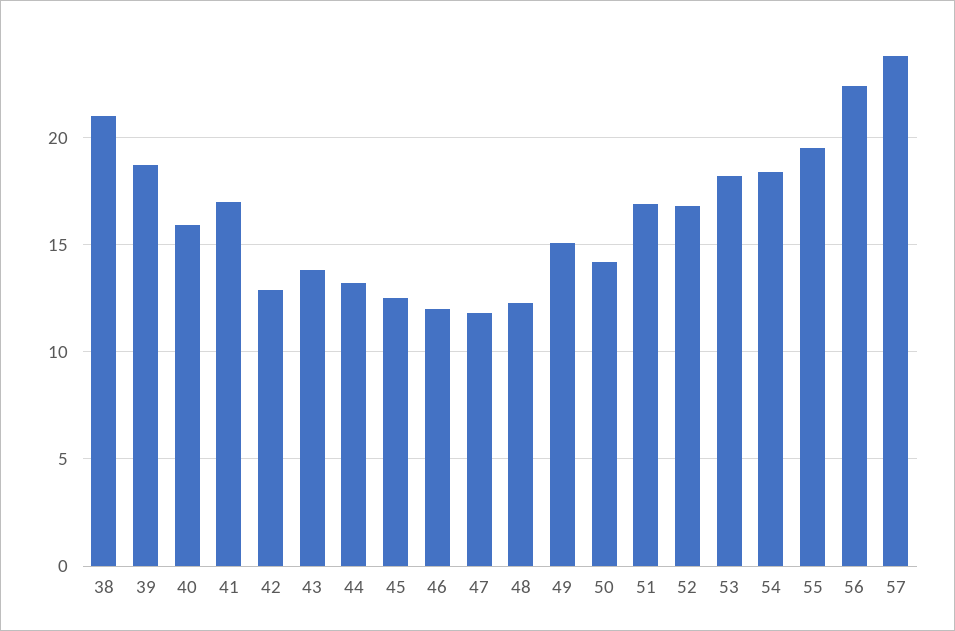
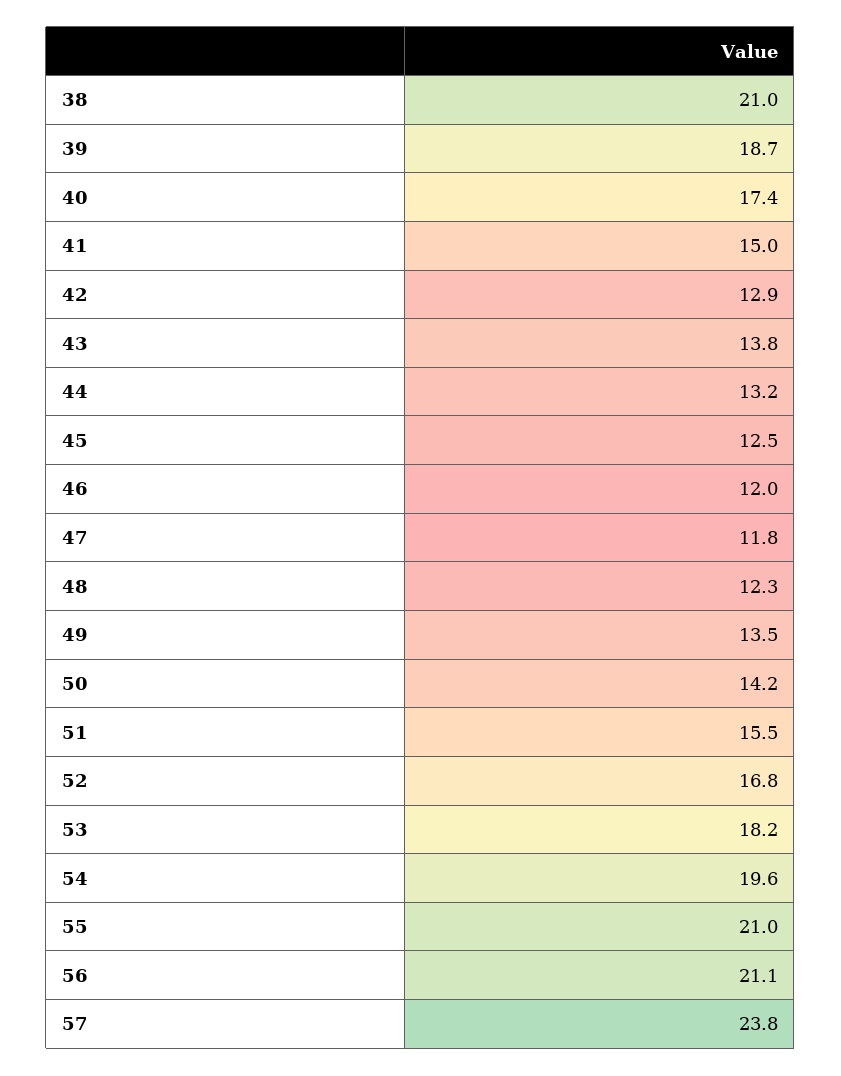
40: 16 -> 17.4
41: 17 -> 15
49: 15 -> 13.5
51: 17 -> 15.5
54: 18.5 -> 19.6
55: 19.5 -> 21
56: 22.5 -> 21.1

